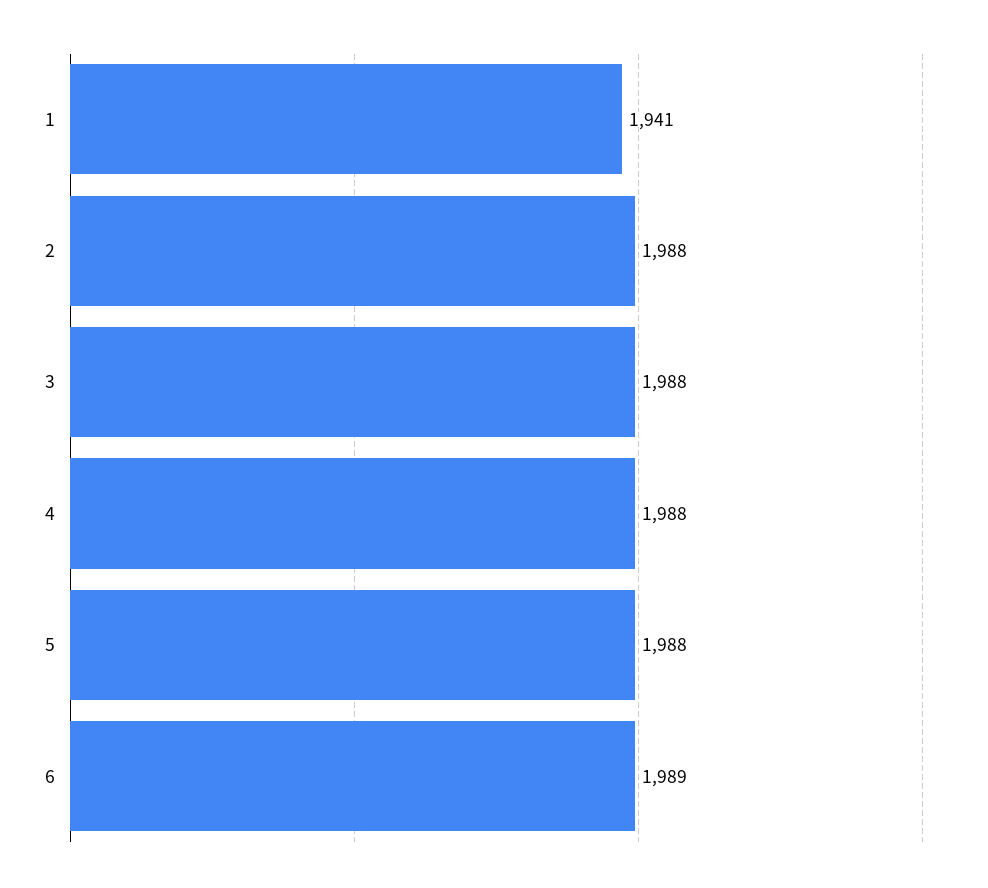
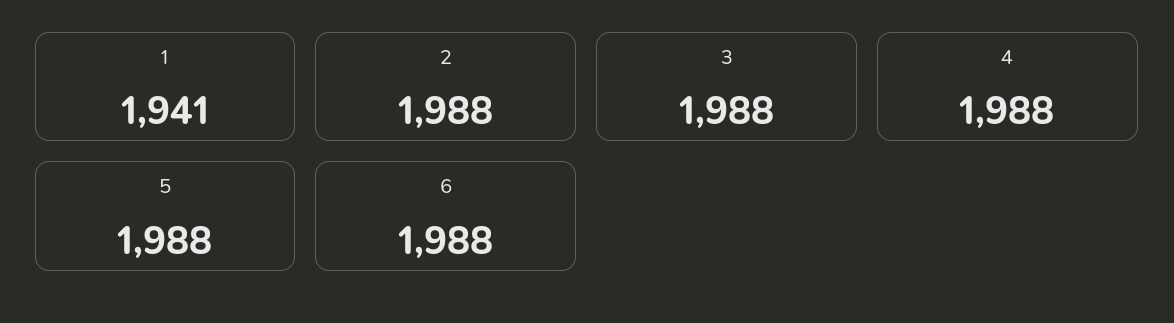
6: 1989 -> 1988

